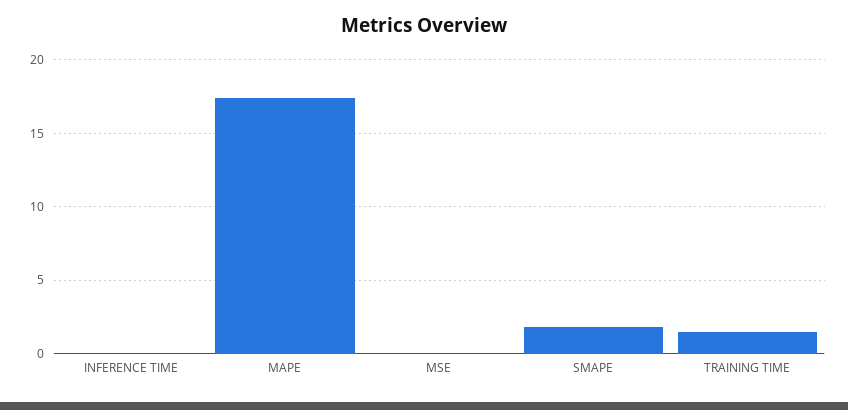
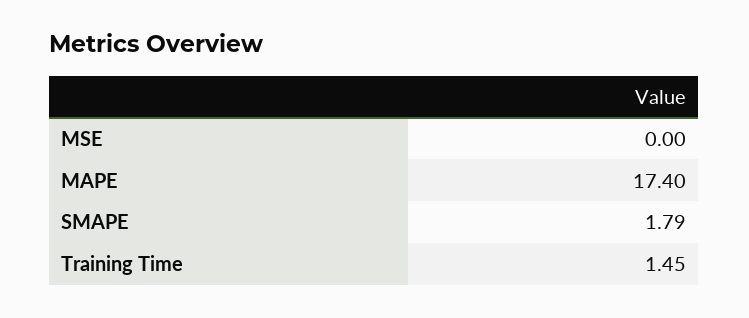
INFERENCE TIME: 0 -> none

